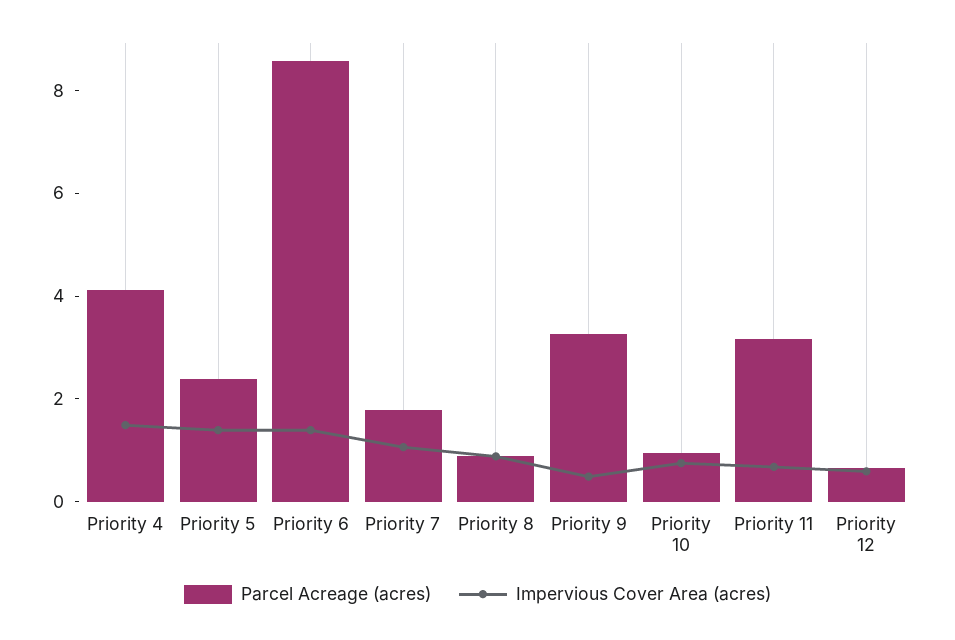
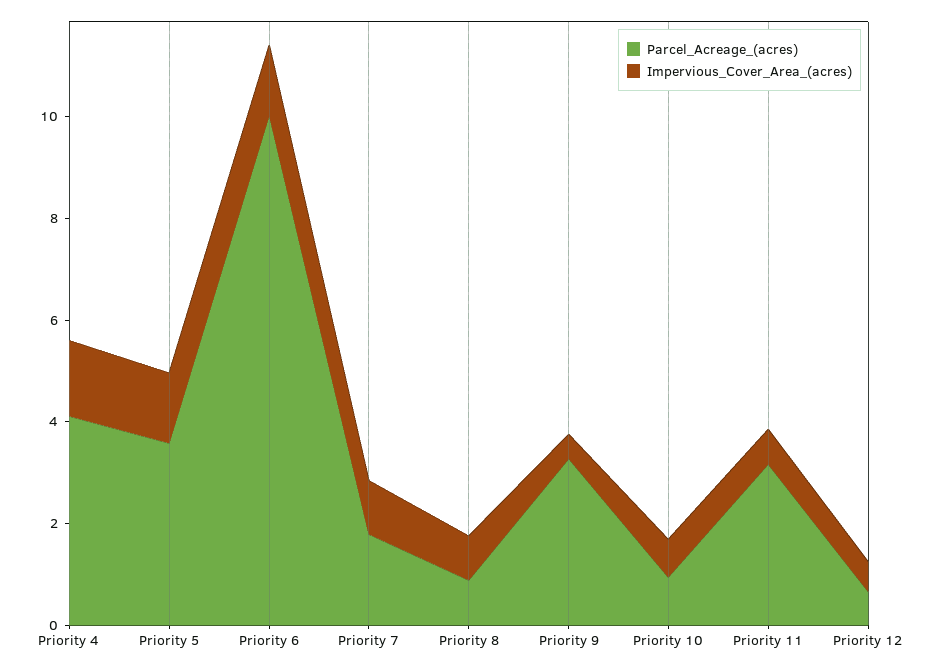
Parcel Acreage (acres), Priority 5: 2.5 -> 3.5
Parcel Acreage (acres), Priority 6: 8.5 -> 10

